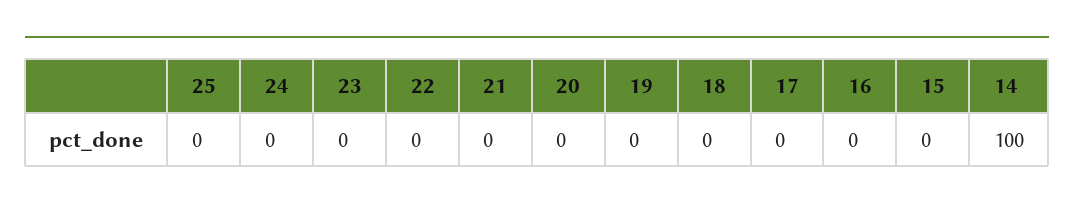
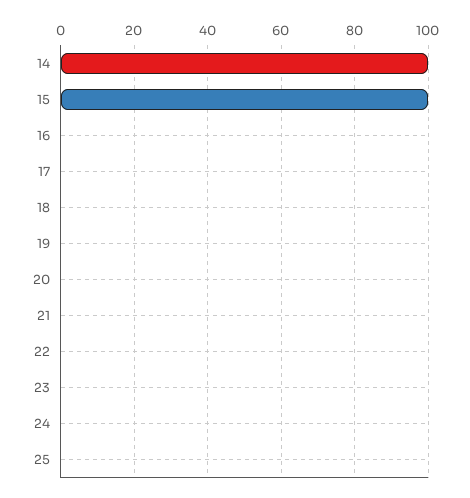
15: 0 -> 100

